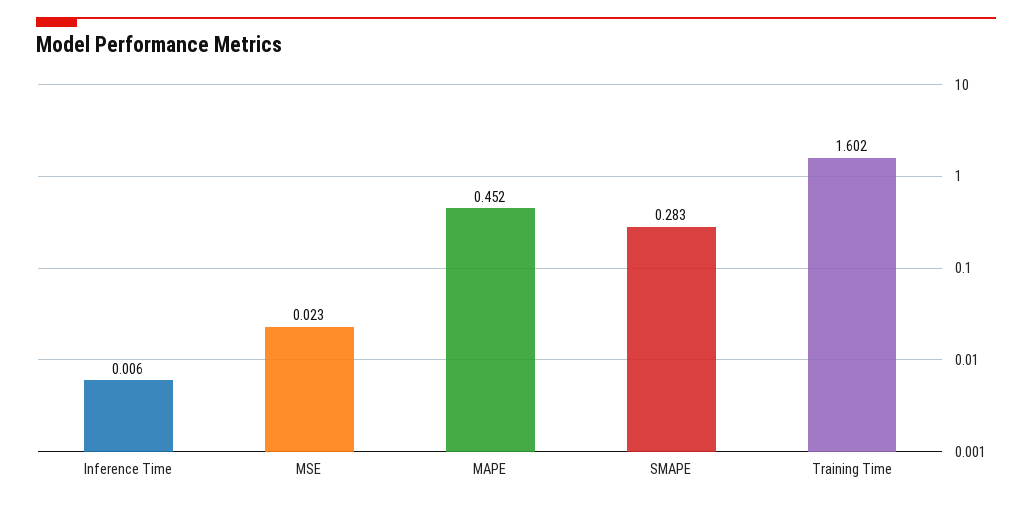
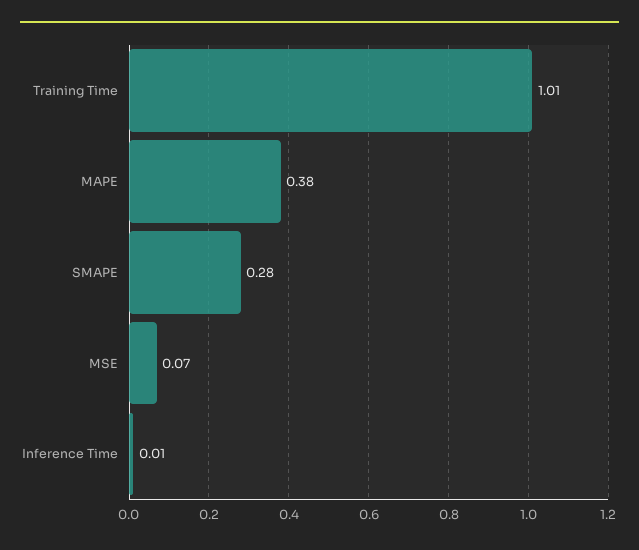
MSE: 0.023 -> 0.07
MAPE: 0.452 -> 0.38
Training Time: 1.602 -> 1.01

